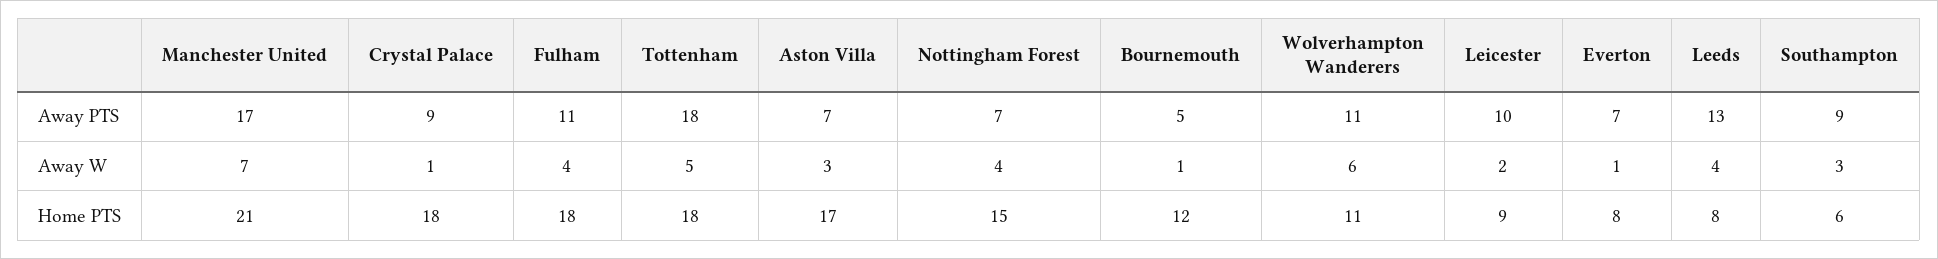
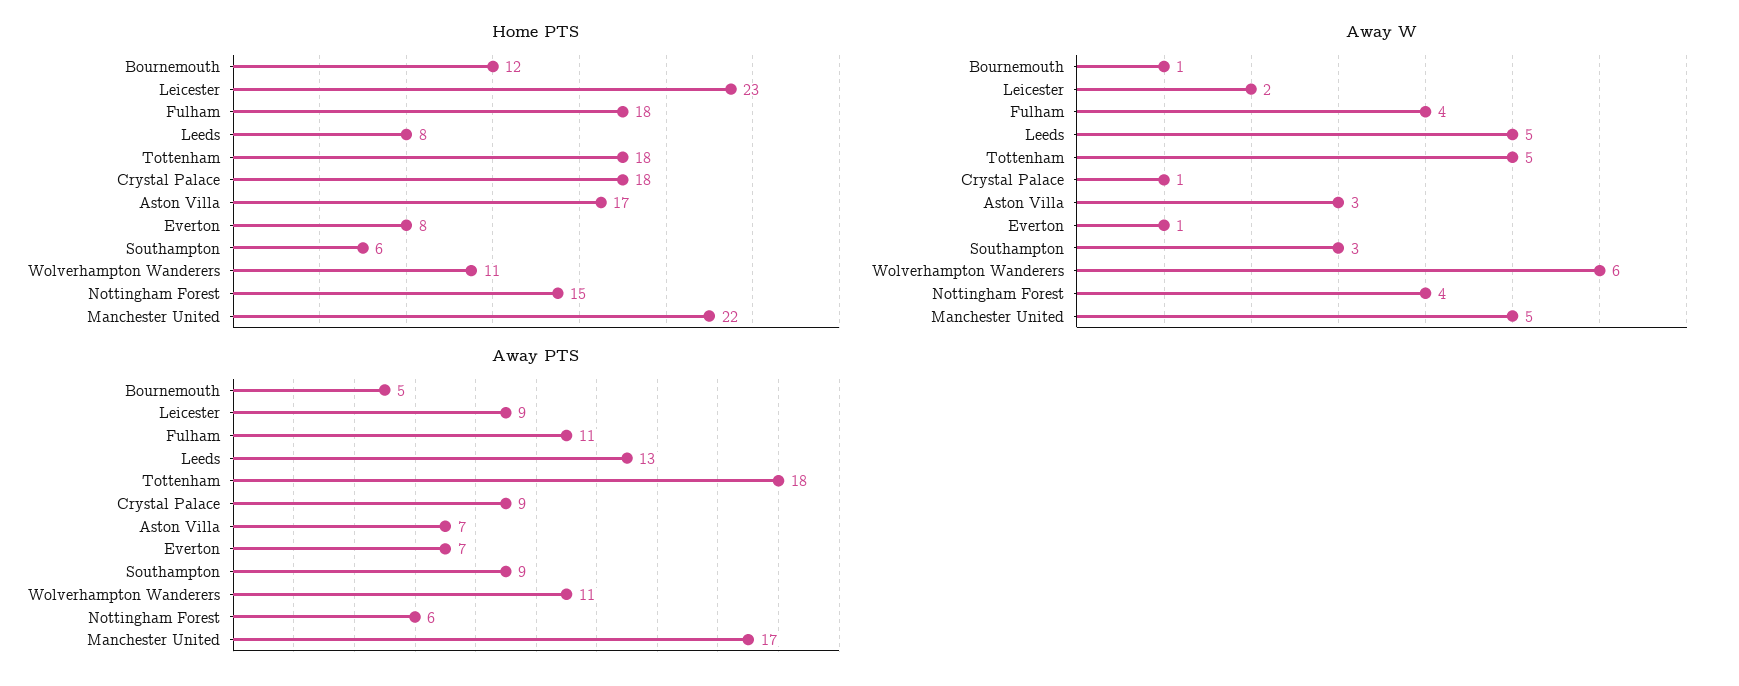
Away PTS, Nottingham Forest: 7 -> 6
Away PTS, Leicester: 10 -> 9
Away W, Manchester United: 7 -> 5
Away W, Leeds: 4 -> 5
Home PTS, Manchester United: 21 -> 22
Home PTS, Leicester: 9 -> 23

